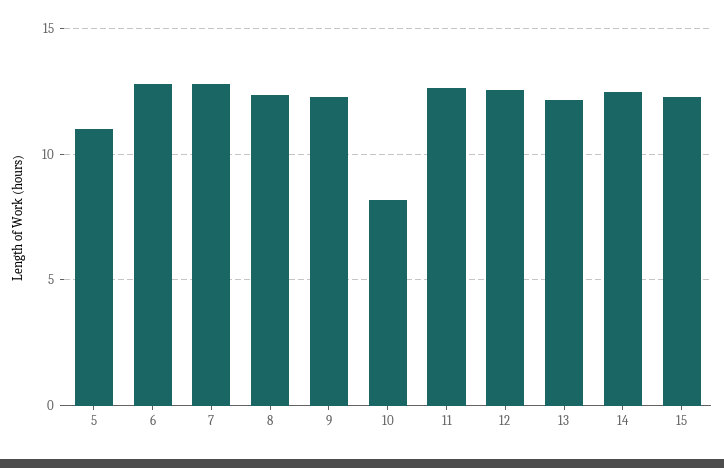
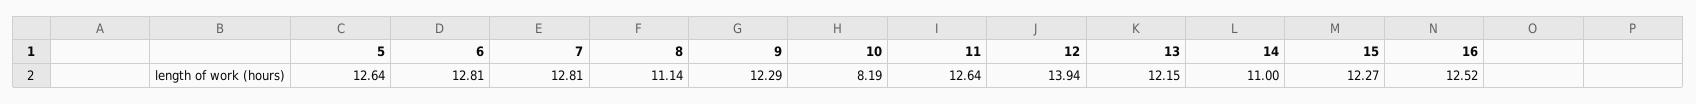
5: 11 -> 12.64
8: 12.5 -> 11.14
12: 12.5 -> 13.94
14: 12.5 -> 11
16: none -> 12.52

